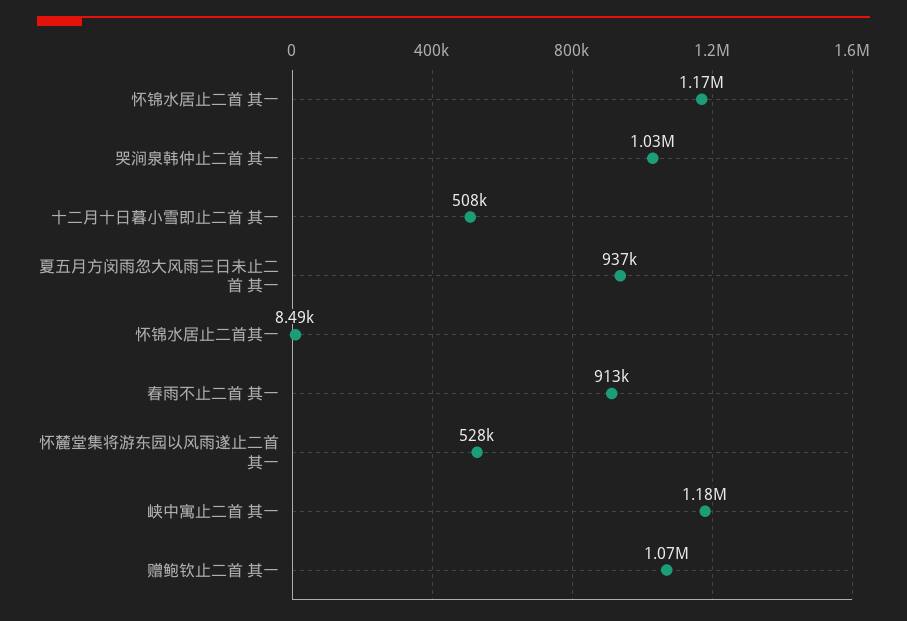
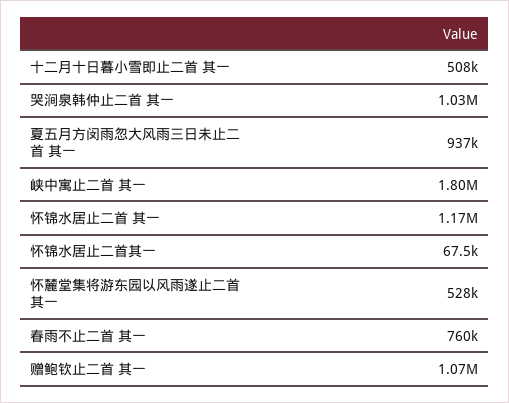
怀锦水居止二首其一: 8490 -> 67500
春雨不止二首 其一: 913000 -> 760000
峡中寓止二首 其一: 1180000 -> 1800000

